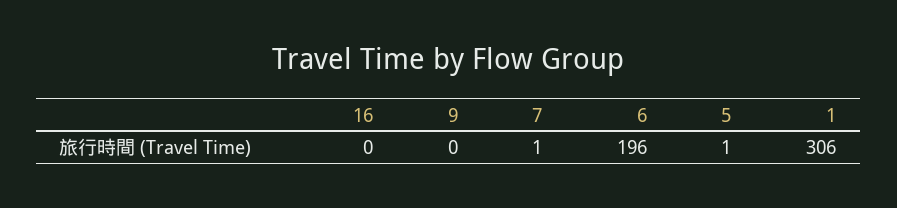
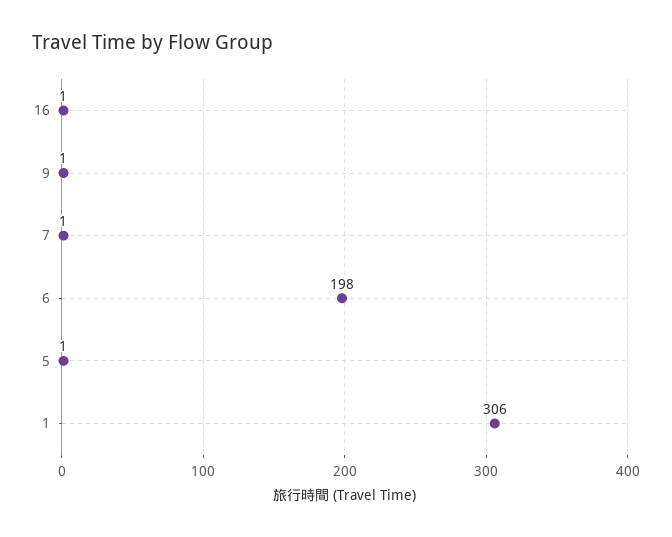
16: 0 -> 1
9: 0 -> 1
6: 196 -> 198

